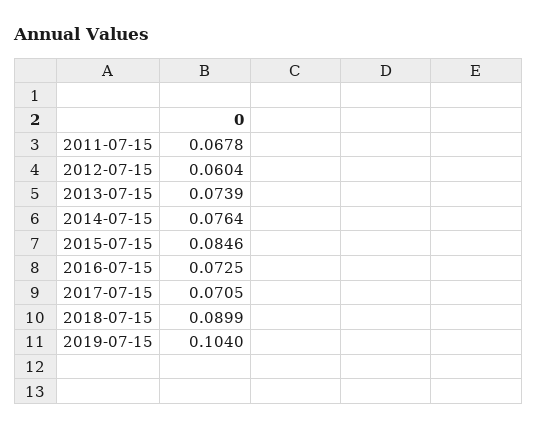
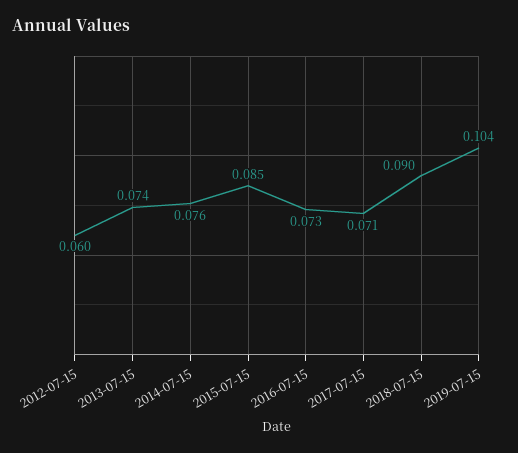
2011-07-15: 0.0678 -> none

